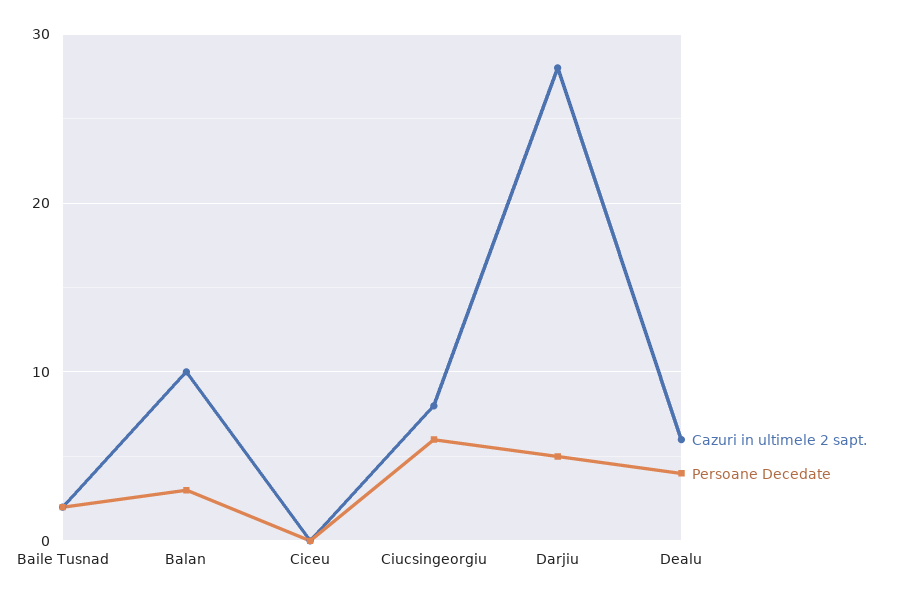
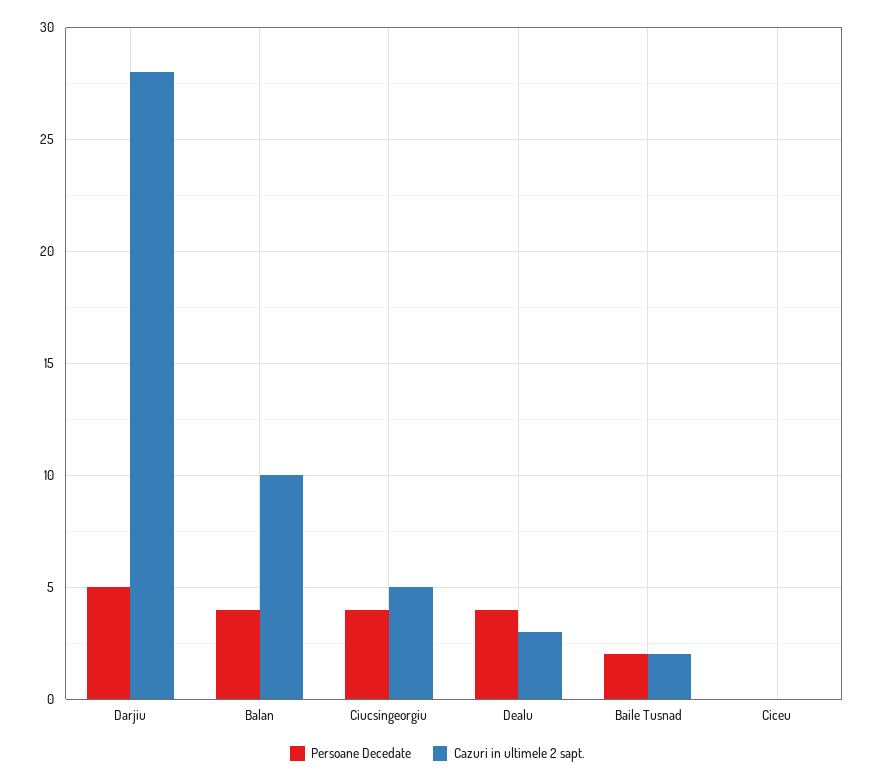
Persoane Decedate, Balan: 3 -> 4
Cazuri in ultimele 2 sapt., Ciucsingeorgiu: 8 -> 5
Persoane Decedate, Ciucsingeorgiu: 6 -> 4
Cazuri in ultimele 2 sapt., Dealu: 6 -> 3

